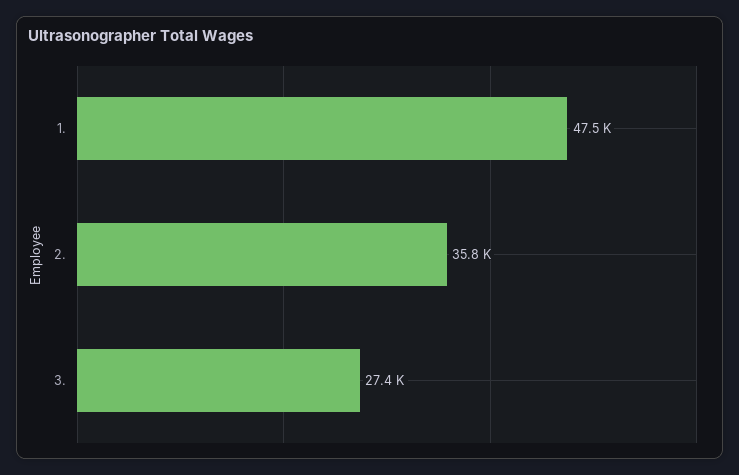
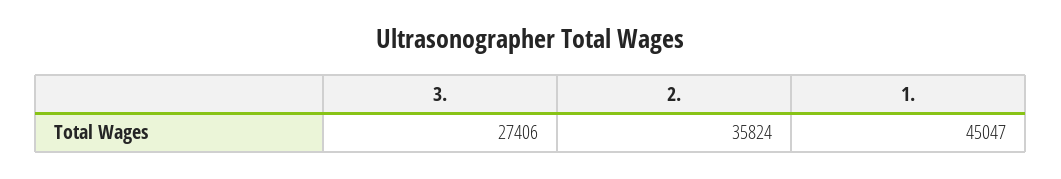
1.: 47500 -> 45047

